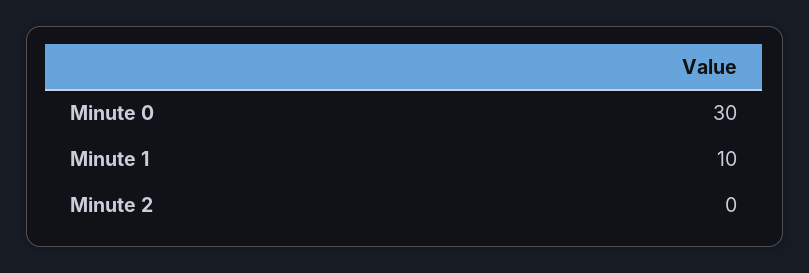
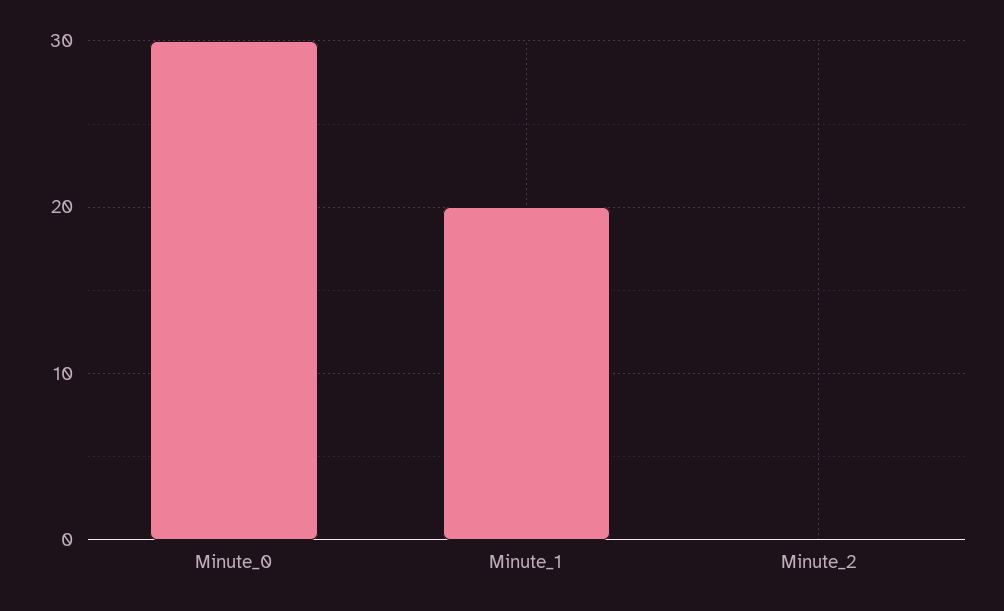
Minute 1: 10 -> 20

